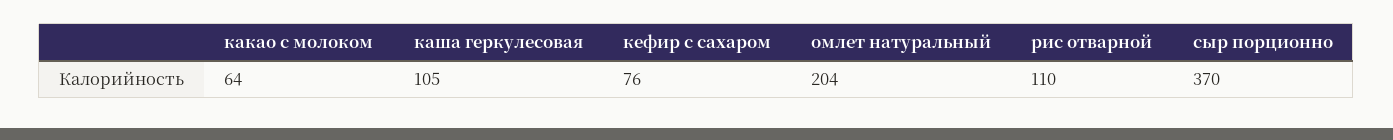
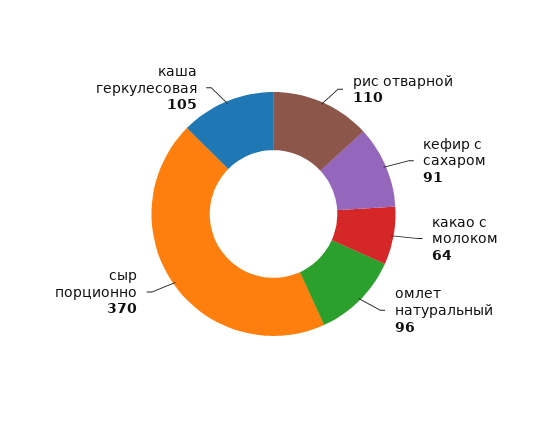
кефир с сахаром: 76 -> 91
омлет натуральный: 204 -> 96

